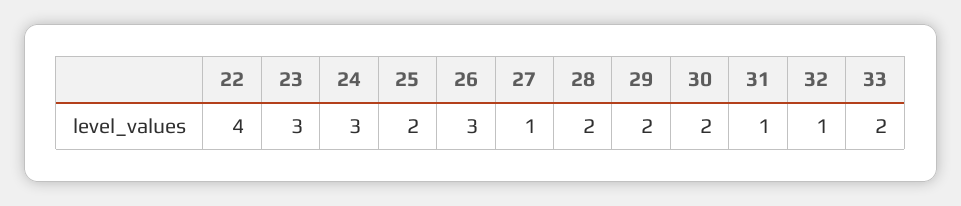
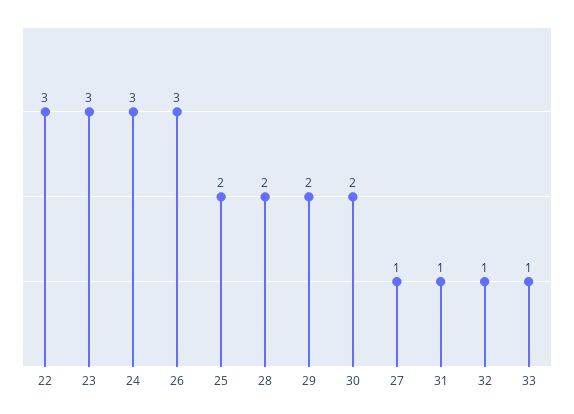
22: 4 -> 3
33: 2 -> 1

